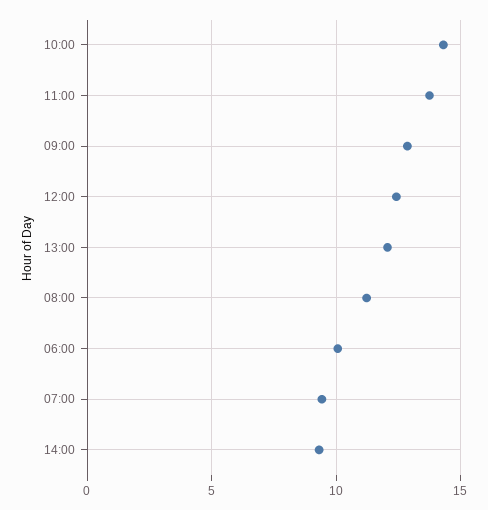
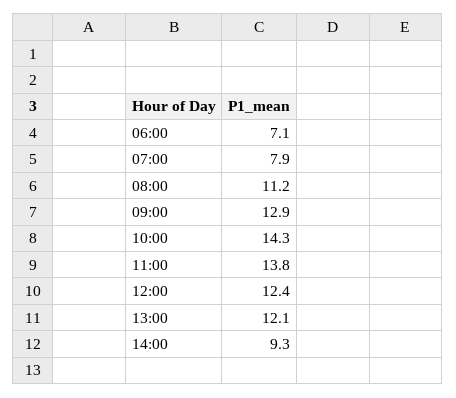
06:00: 10 -> 7.1
07:00: 9.5 -> 7.9

